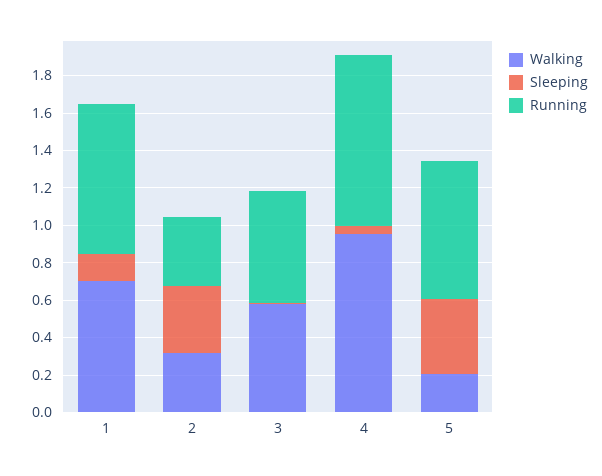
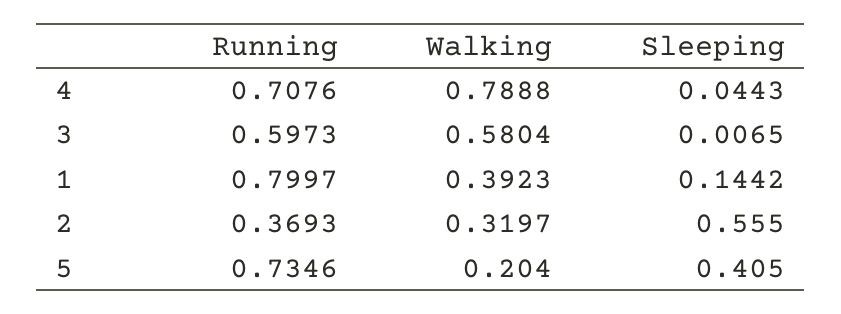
Walking, 1: 0.7 -> 0.3923
Sleeping, 2: 0.35 -> 0.555
Walking, 4: 0.95 -> 0.7888
Running, 4: 0.9 -> 0.7076

